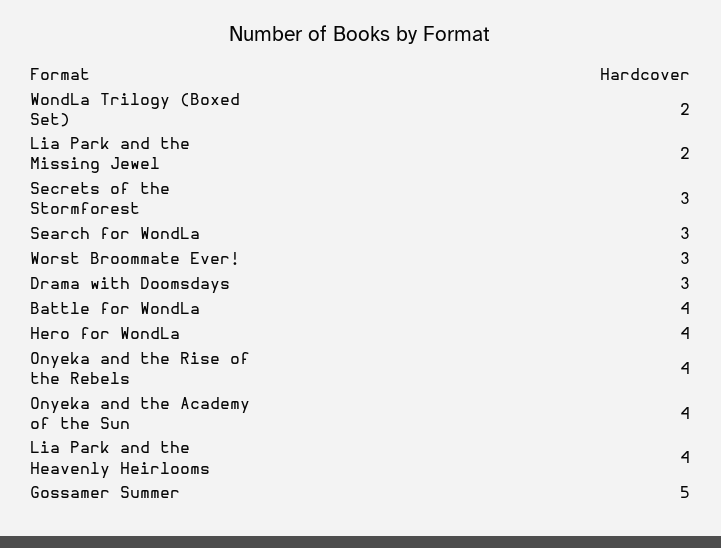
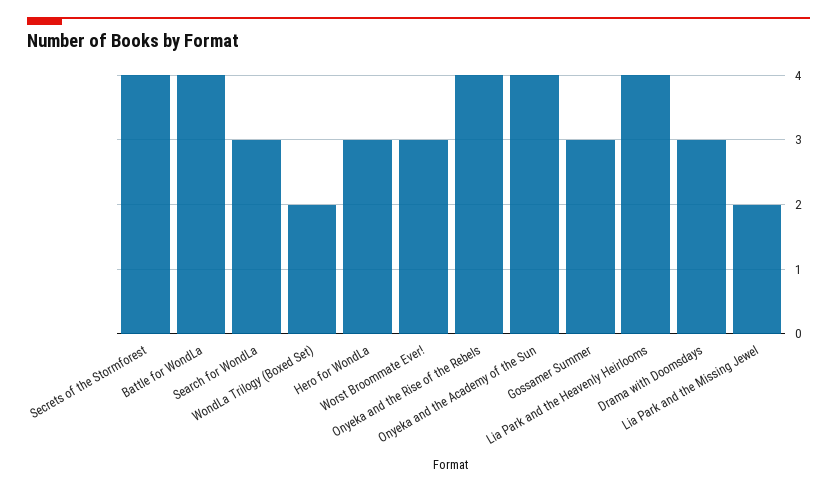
Secrets of the Stormforest: 3 -> 4
Hero for WondLa: 4 -> 3
Gossamer Summer: 5 -> 3

